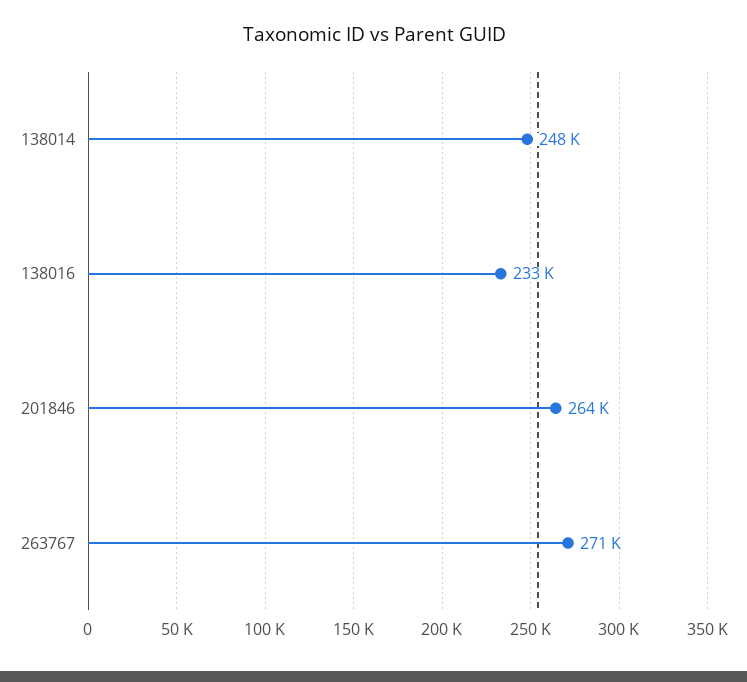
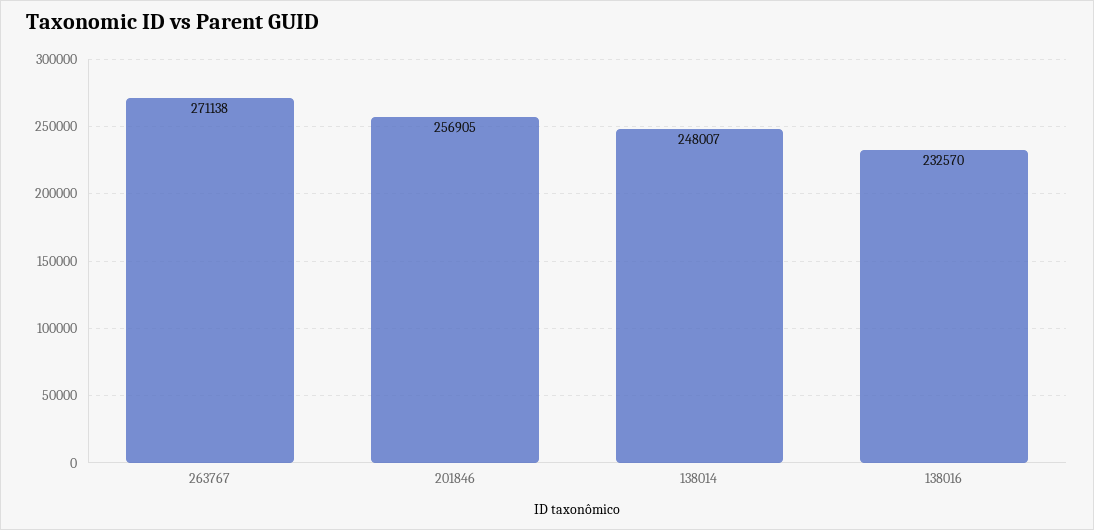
201846: 264000 -> 256905

